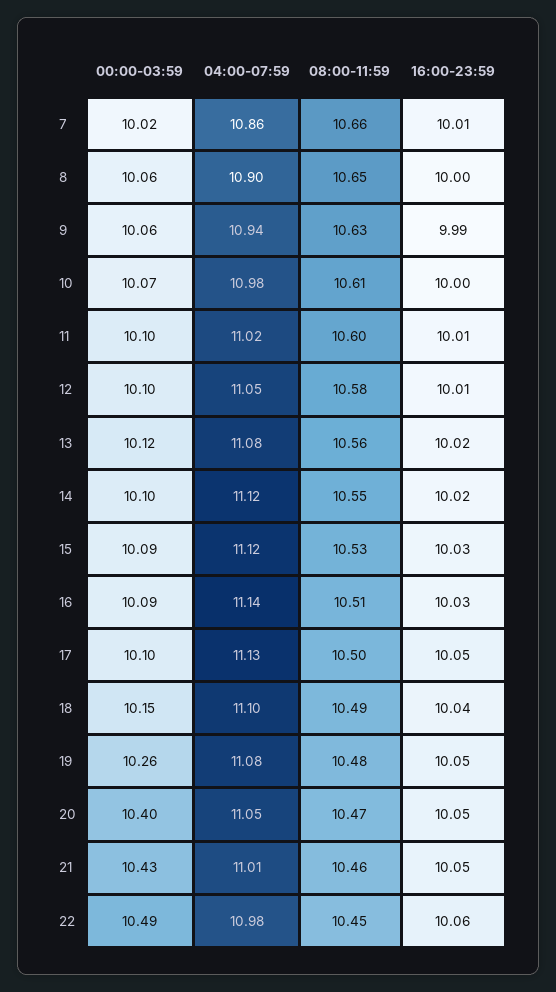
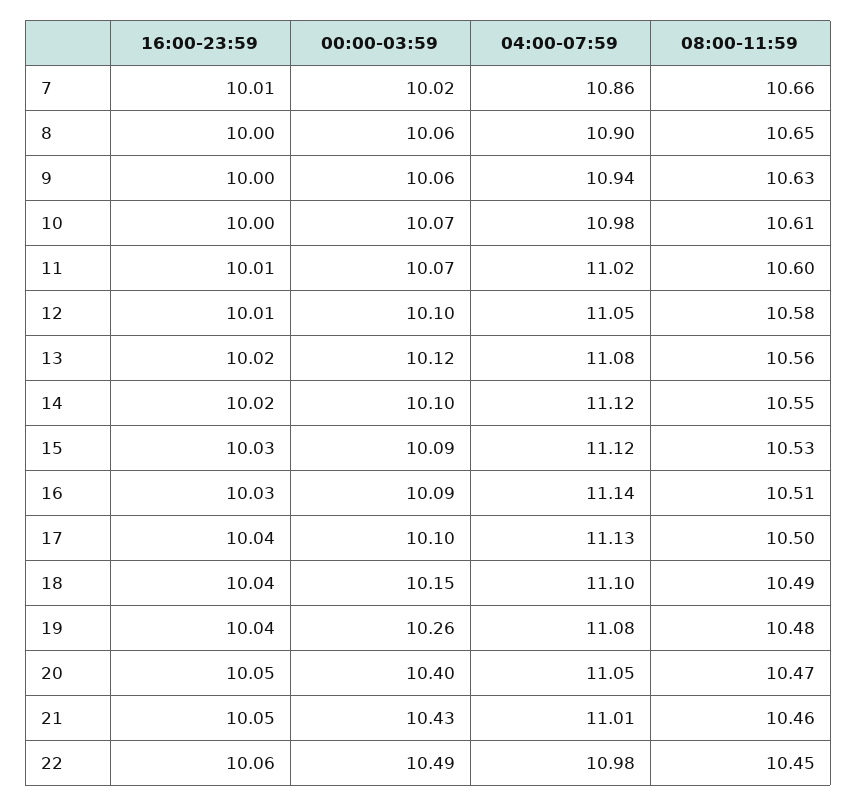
16:00-23:59, 9: 9.99 -> 10
00:00-03:59, 11: 10.1 -> 10.07
16:00-23:59, 17: 10.05 -> 10.04
16:00-23:59, 19: 10.05 -> 10.04

